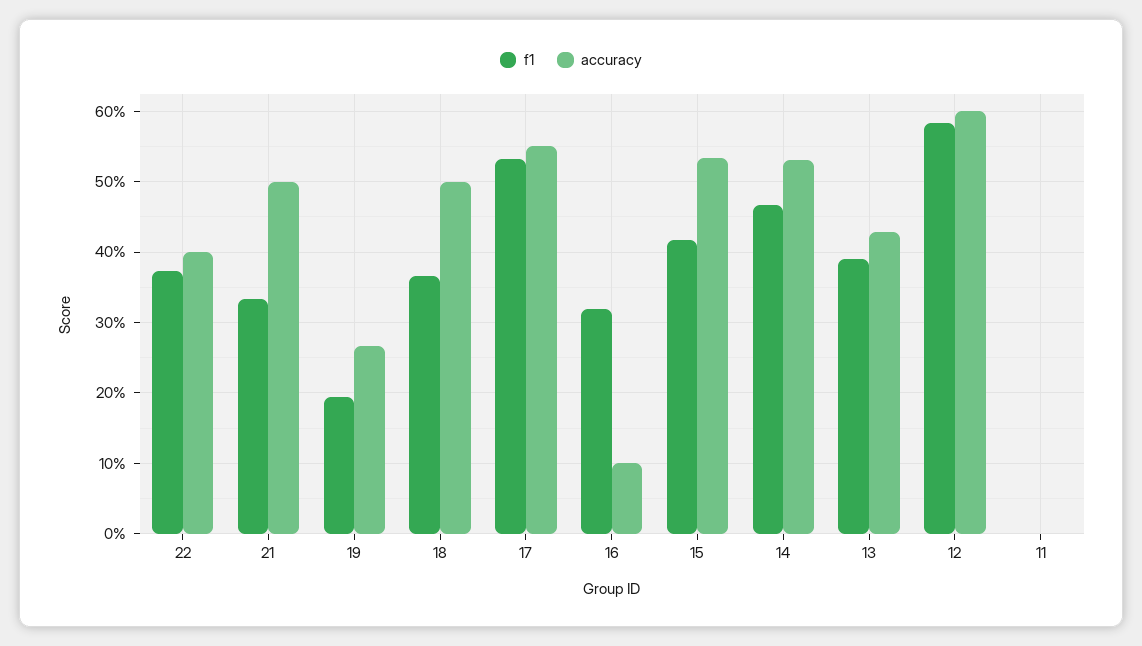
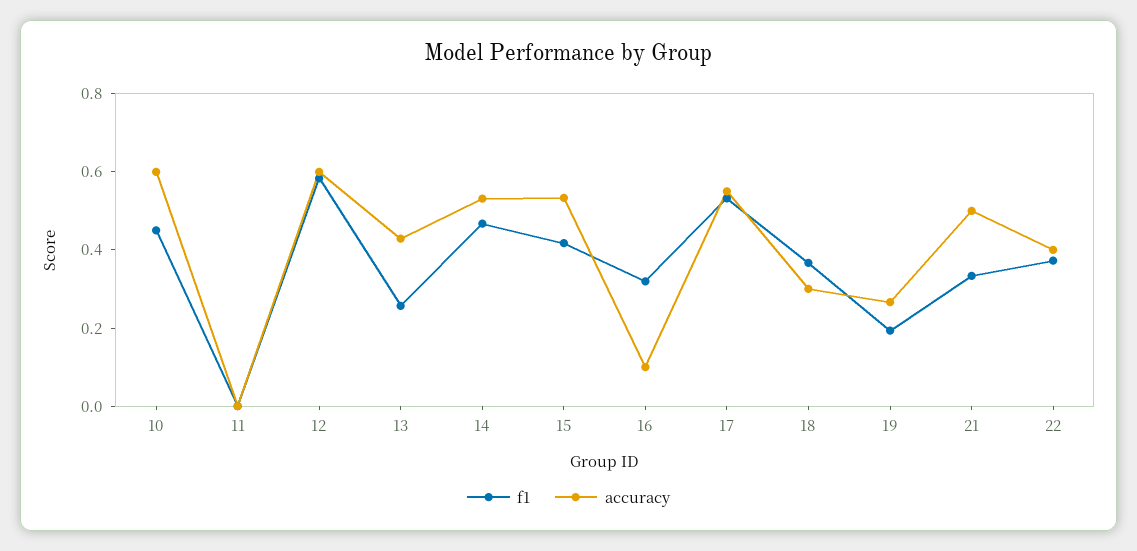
accuracy, 18: 0.5 -> 0.3
f1, 13: 0.39 -> 0.25
f1, 10: none -> 0.45
accuracy, 10: none -> 0.6

